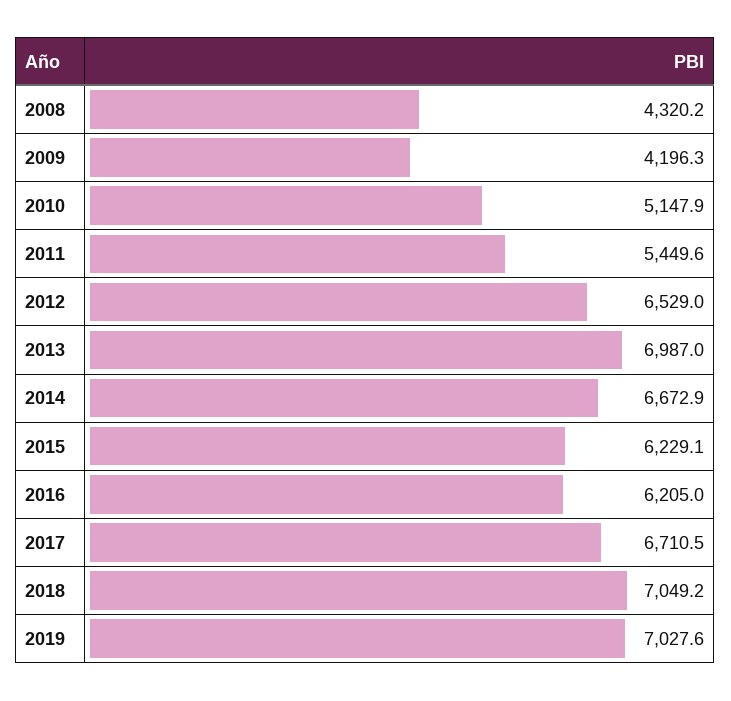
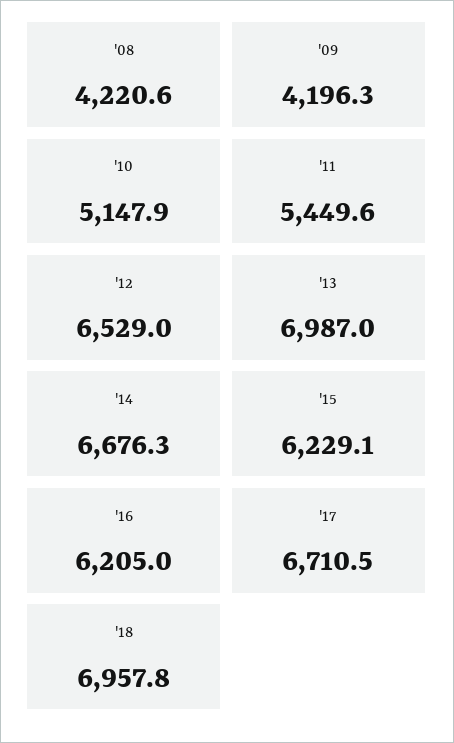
2008: 4320.2 -> 4220.6
2014: 6672.9 -> 6676.3
2018: 7049.2 -> 6957.8
2019: 7027.6 -> none

